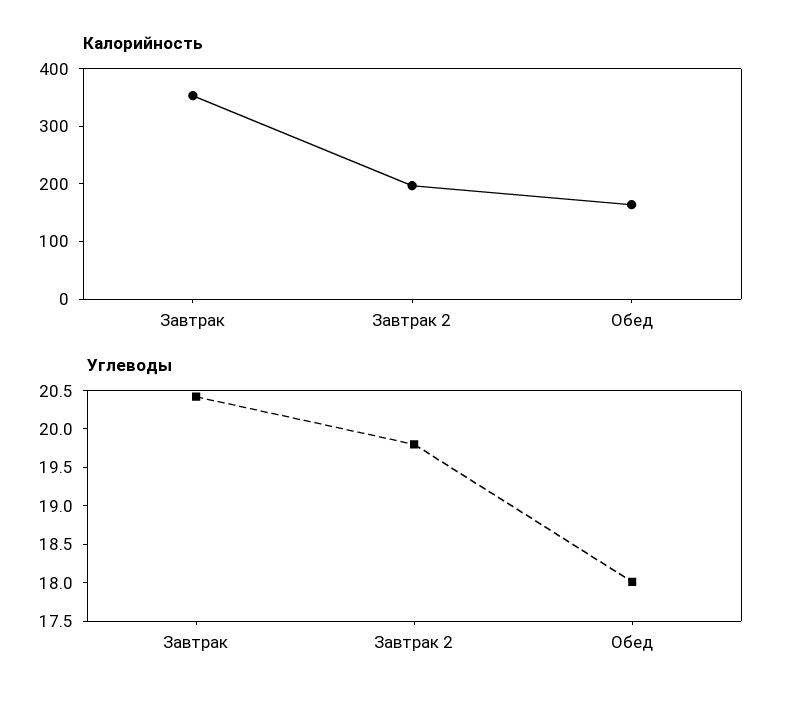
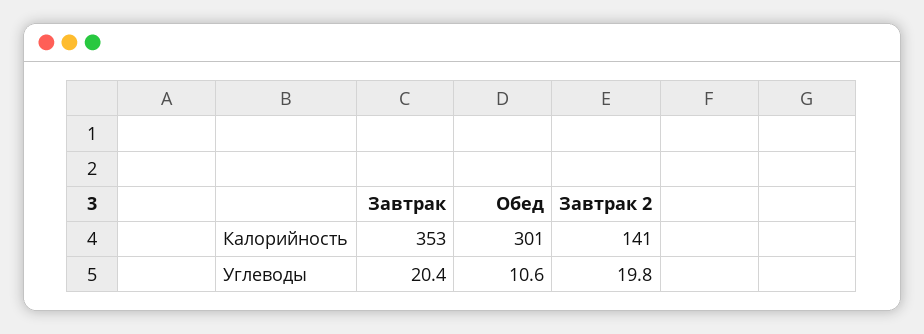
Калорийность, Завтрак 2: 200 -> 141
Калорийность, Обед: 160 -> 301
Углеводы, Обед: 18 -> 10.6

